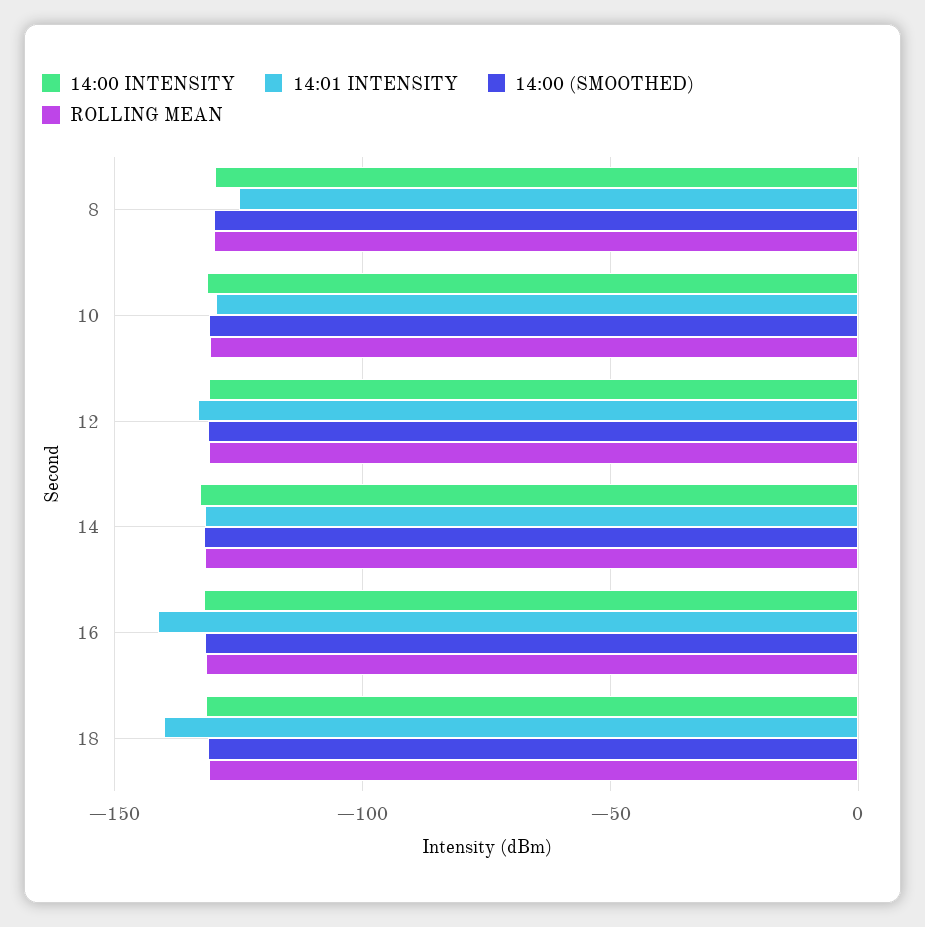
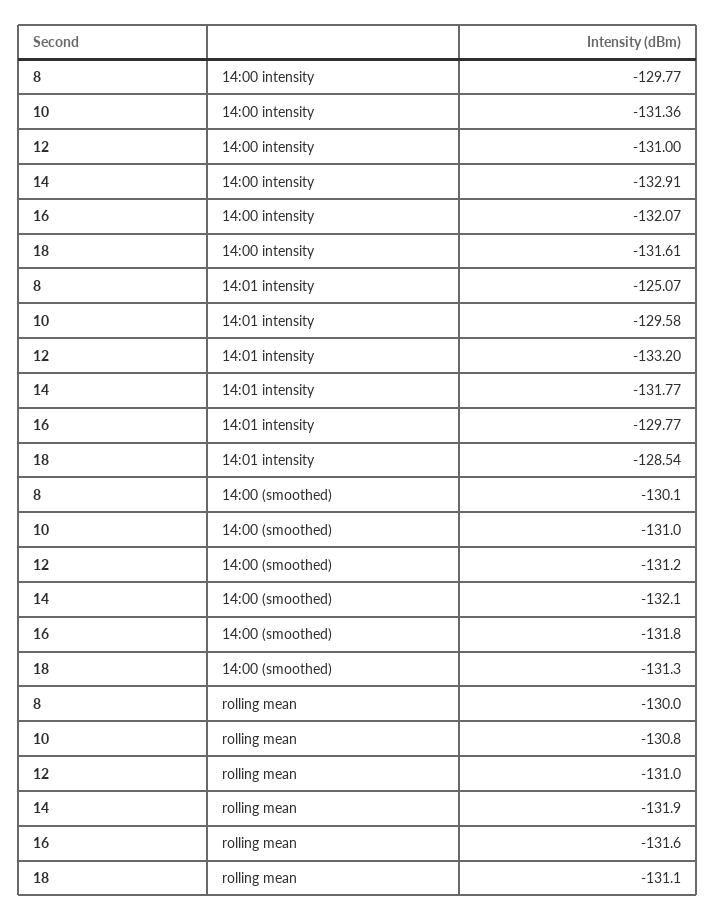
14:01 INTENSITY, 16: -140 -> -129.77
14:01 INTENSITY, 18: -140 -> -128.54

